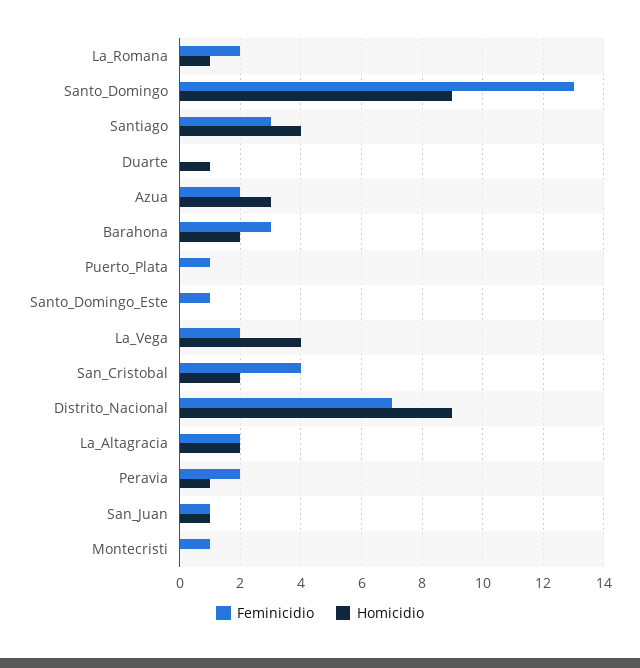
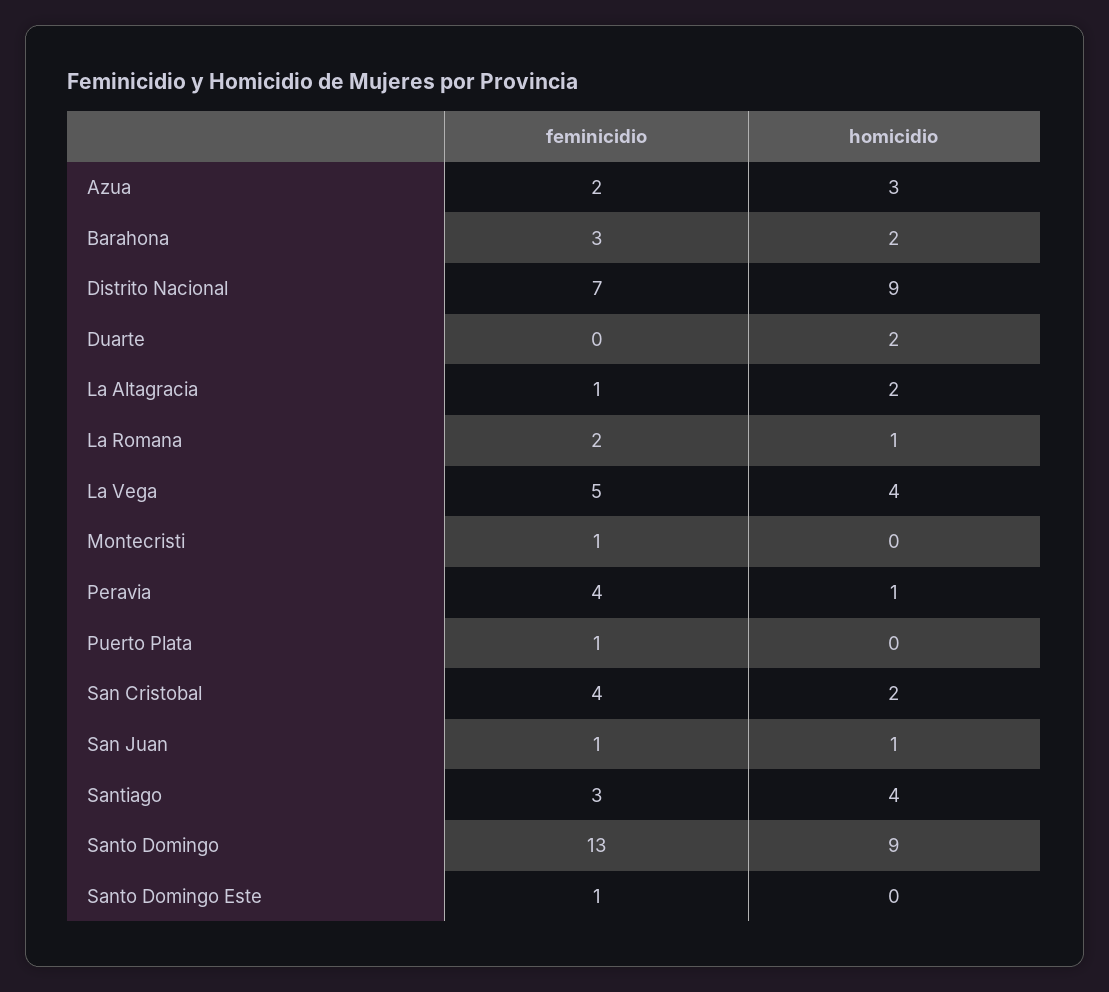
Homicidio, Duarte: 1 -> 2
Feminicidio, La_Vega: 2 -> 5
Feminicidio, La_Altagracia: 2 -> 1
Feminicidio, Peravia: 2 -> 4

